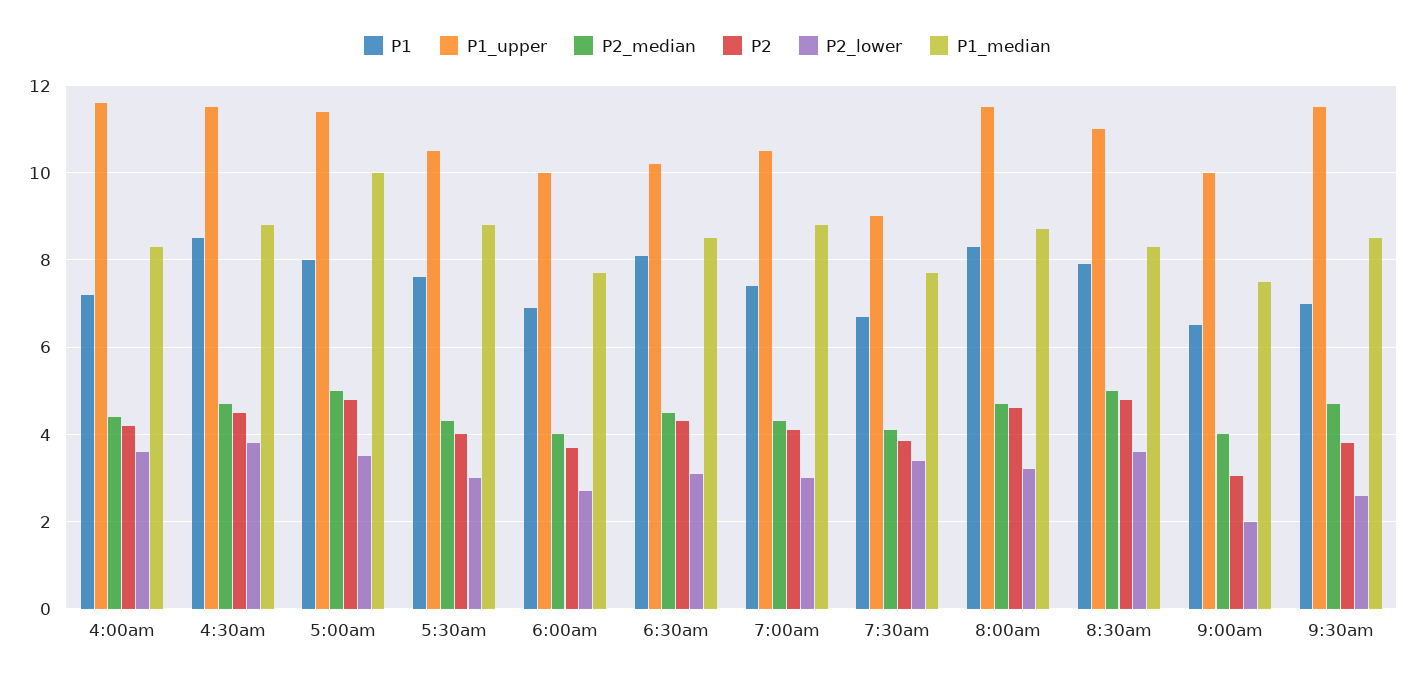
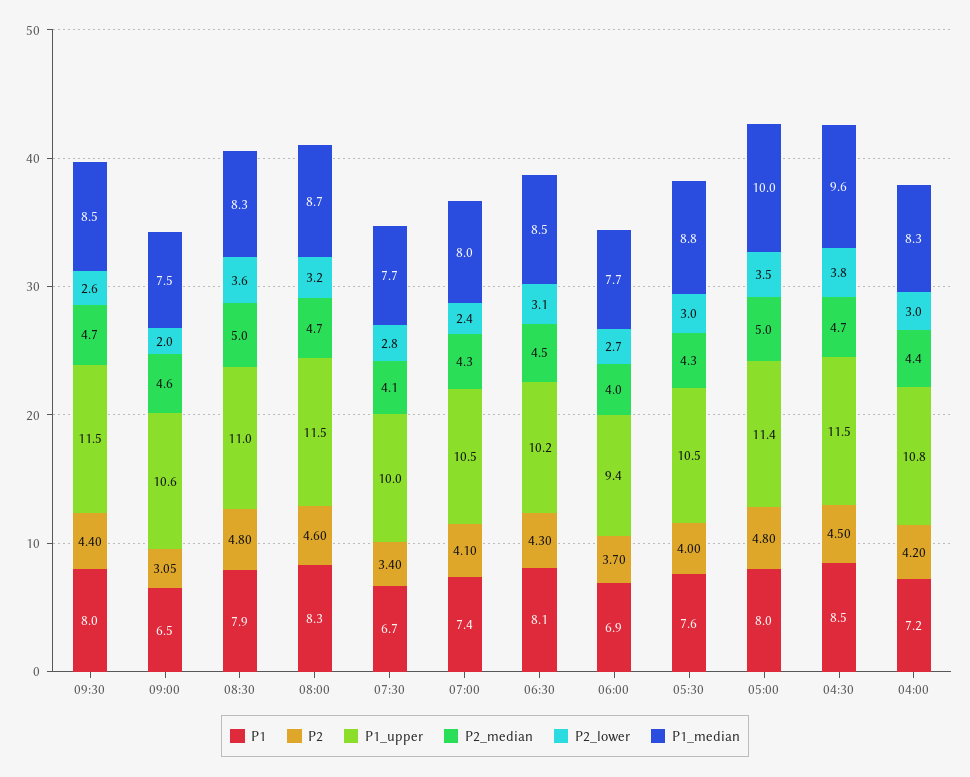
P1_upper, 4:00am: 11.6 -> 10.8
P2_lower, 4:00am: 3.6 -> 3
P1_median, 4:30am: 8.8 -> 9.6
P1_upper, 6:00am: 10 -> 9.4
P2_lower, 7:00am: 3 -> 2.4
P1_median, 7:00am: 8.8 -> 8
P1_upper, 7:30am: 9 -> 10
P2, 7:30am: 3.8 -> 3.4
P2_lower, 7:30am: 3.4 -> 2.8
P1_upper, 9:00am: 10 -> 10.6
P2_median, 9:00am: 4 -> 4.6
P1, 9:30am: 7 -> 8
P2, 9:30am: 3.8 -> 4.4

